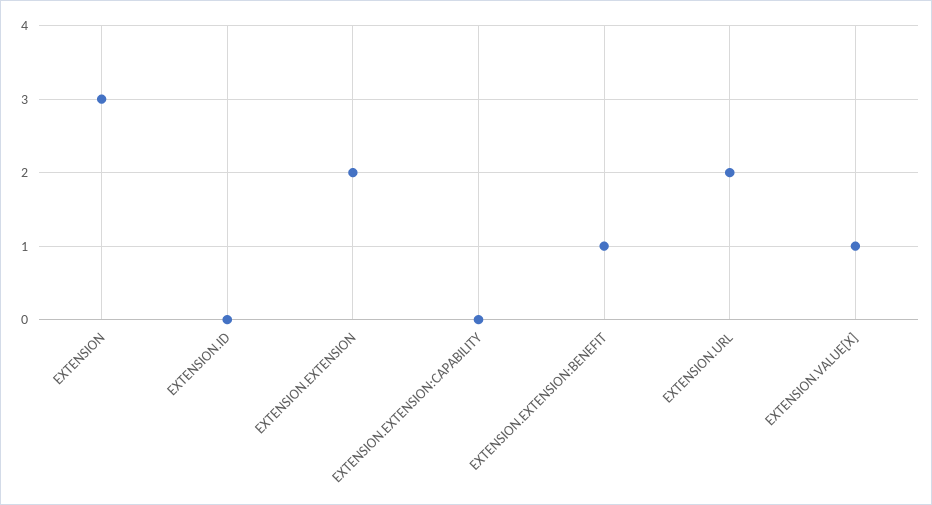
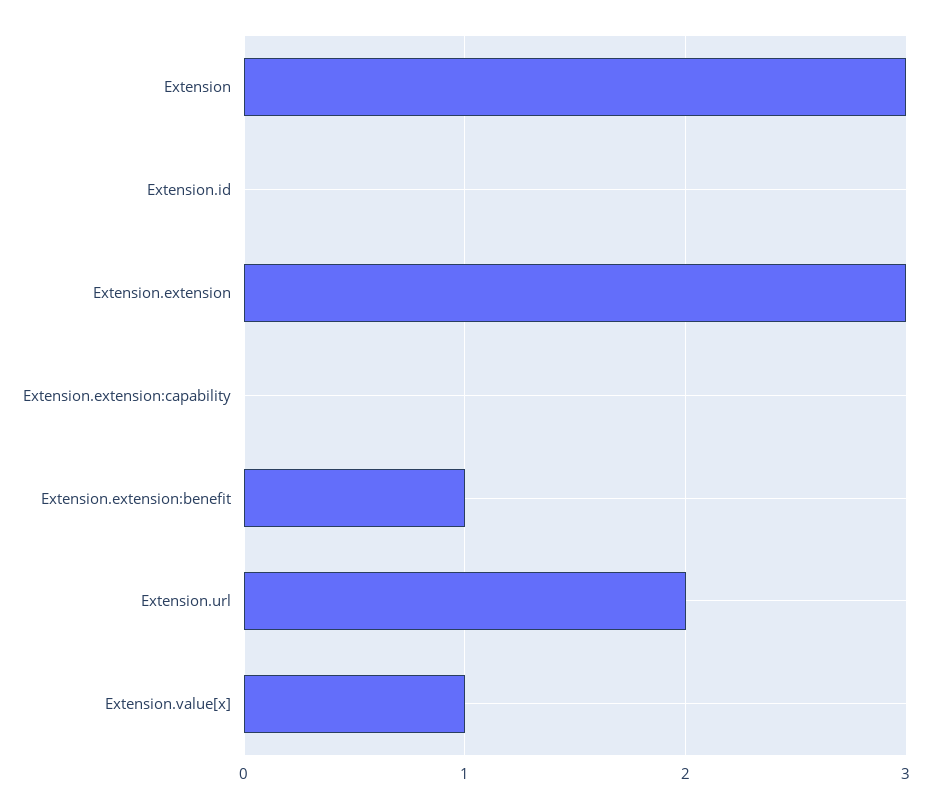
EXTENSION.EXTENSION: 2 -> 3

